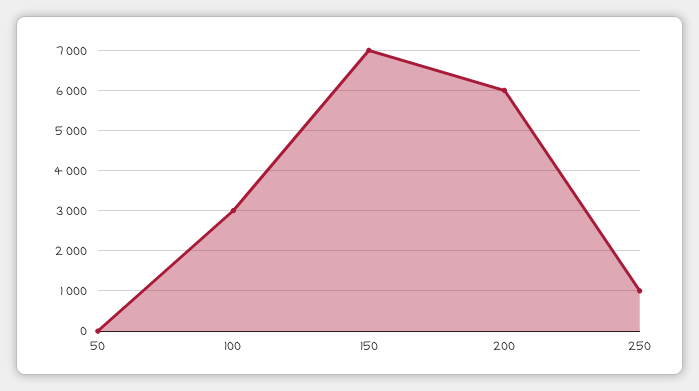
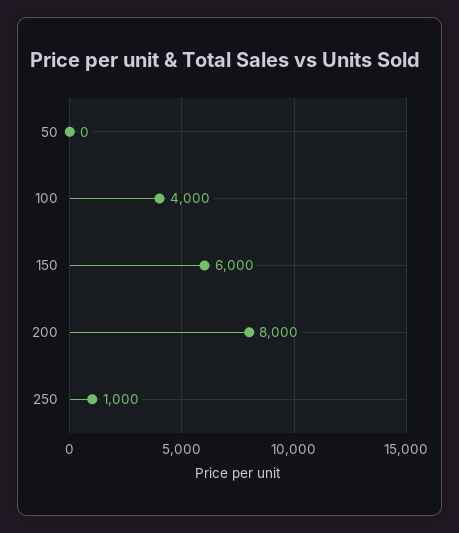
100: 3000 -> 4000
150: 7000 -> 6000
200: 6000 -> 8000

